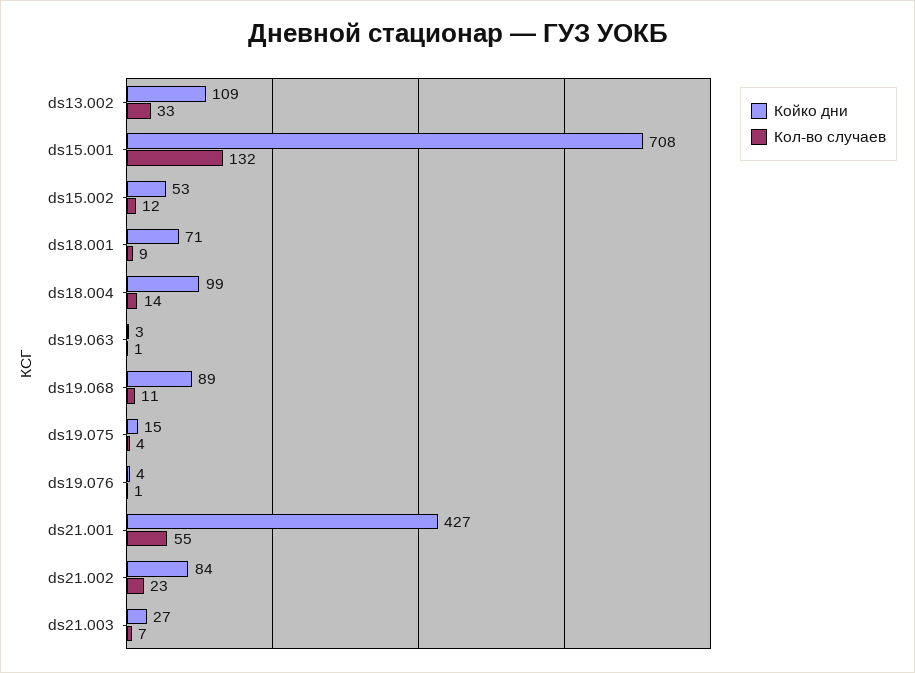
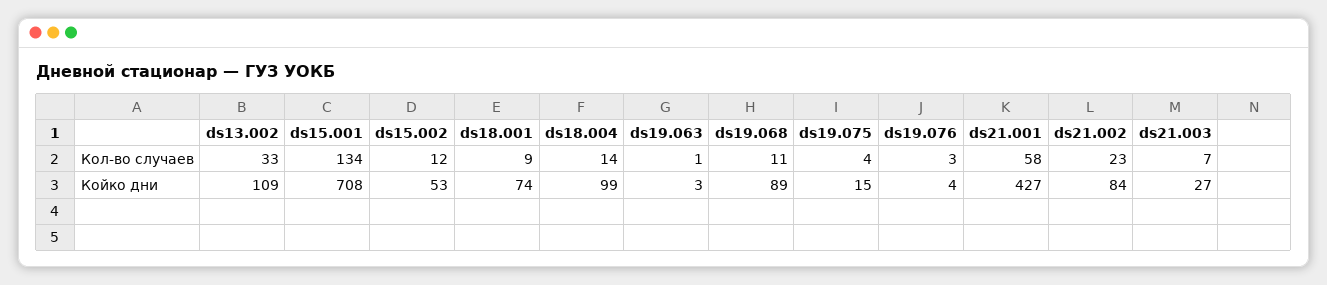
Кол-во случаев, ds15.001: 132 -> 134
Койко дни, ds18.001: 71 -> 74
Кол-во случаев, ds19.076: 1 -> 3
Кол-во случаев, ds21.001: 55 -> 58

